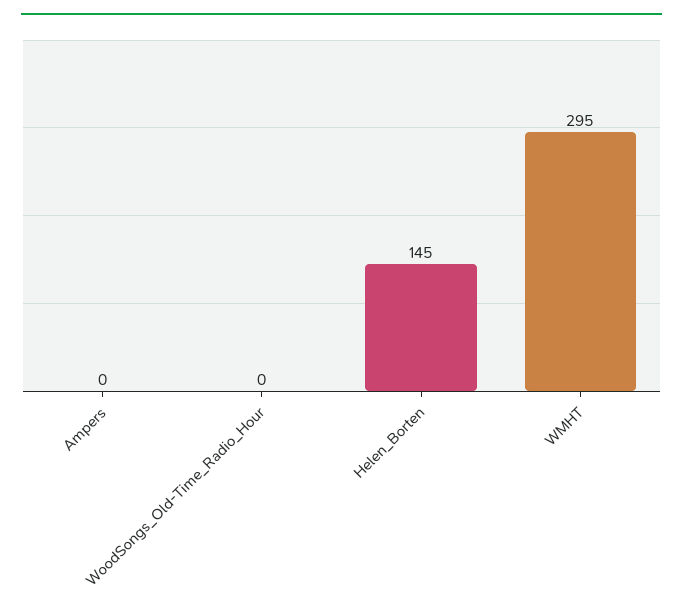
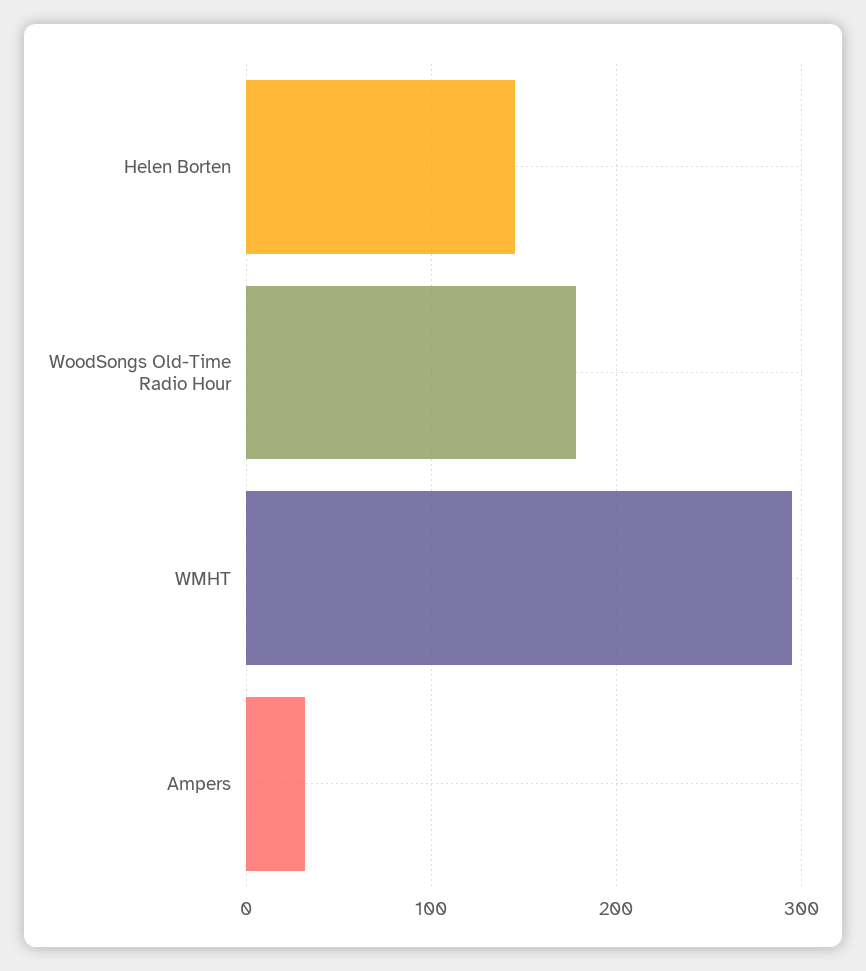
Ampers: 0 -> 30
WoodSongs_Old-Time_Radio_Hour: 0 -> 180

